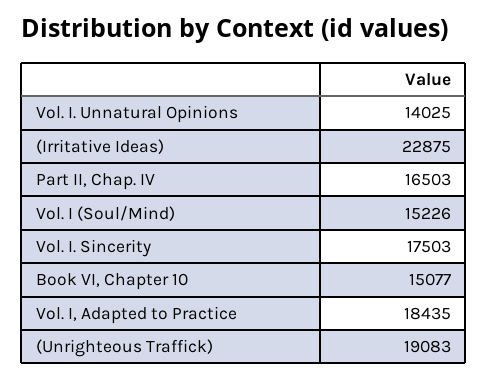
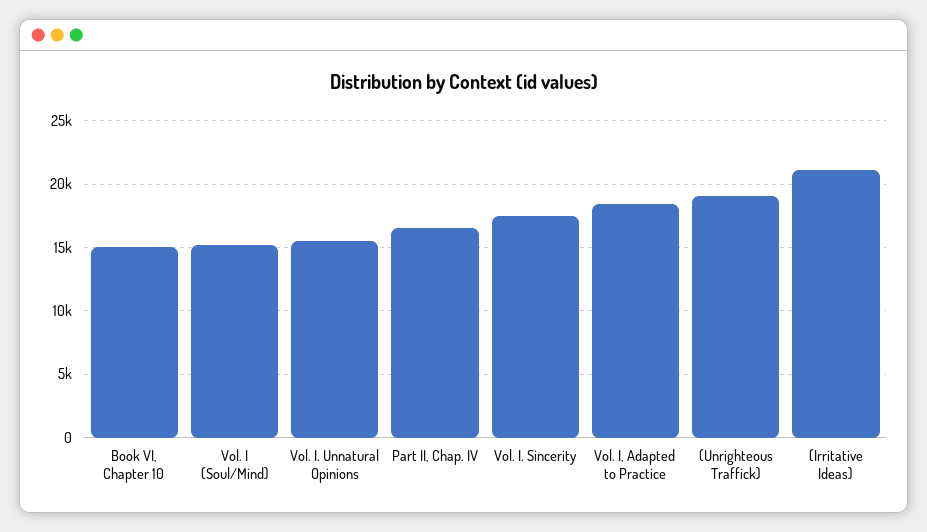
Vol. I. Unnatural Opinions: 14025 -> 15500
(Irritative Ideas): 22875 -> 21000

